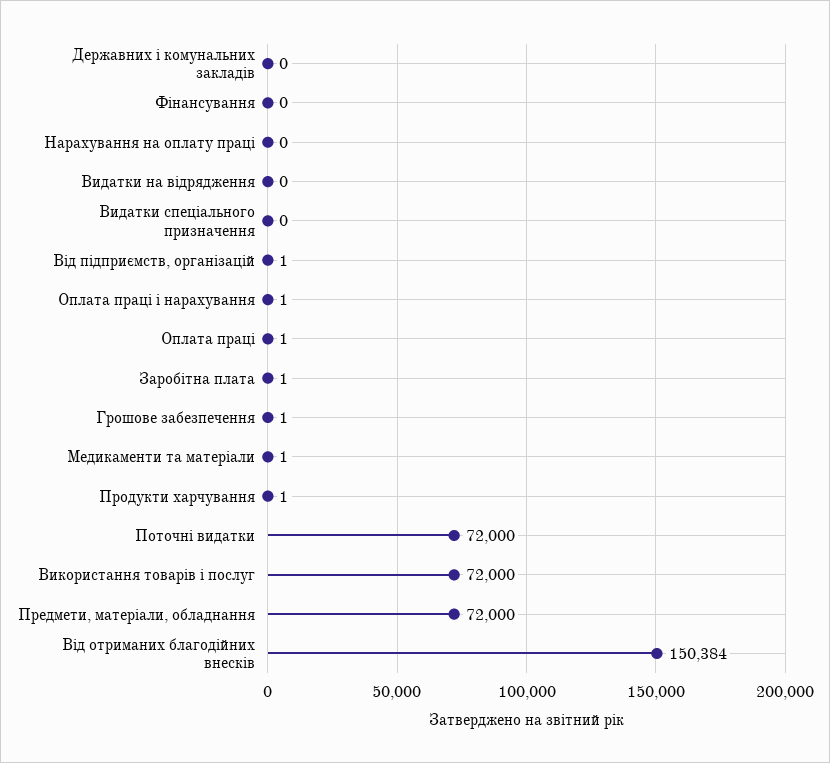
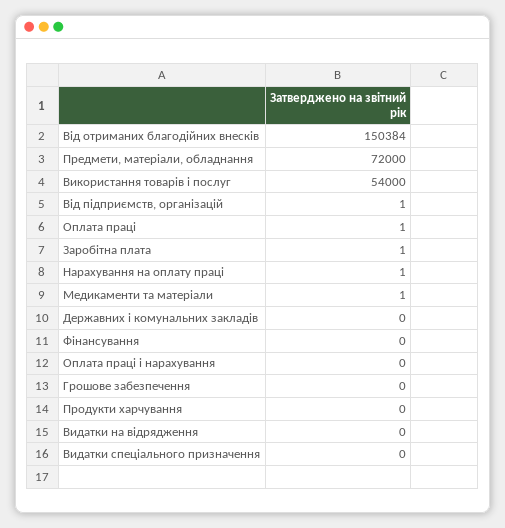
Нарахування на оплату праці: 0 -> 1
Оплата праці і нарахування: 1 -> 0
Грошове забезпечення: 1 -> 0
Продукти харчування: 1 -> 0
Поточні видатки: 72000 -> none
Використання товарів і послуг: 72000 -> 54000

